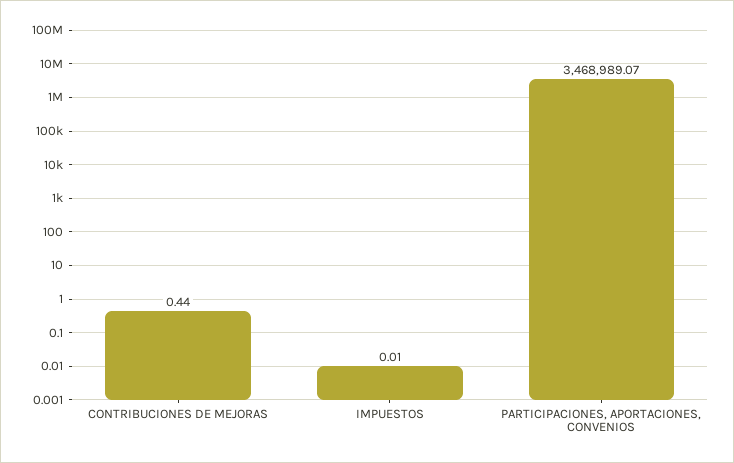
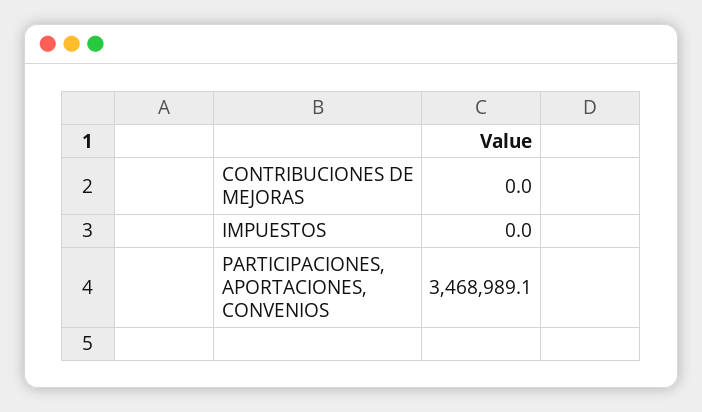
CONTRIBUCIONES DE MEJORAS: 0.44 -> 0

